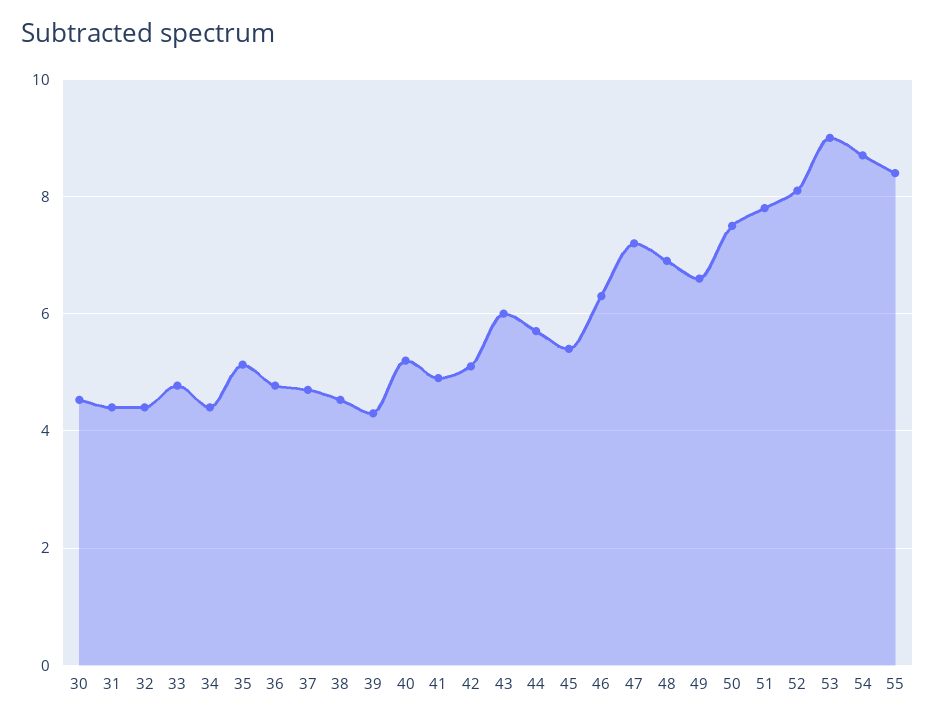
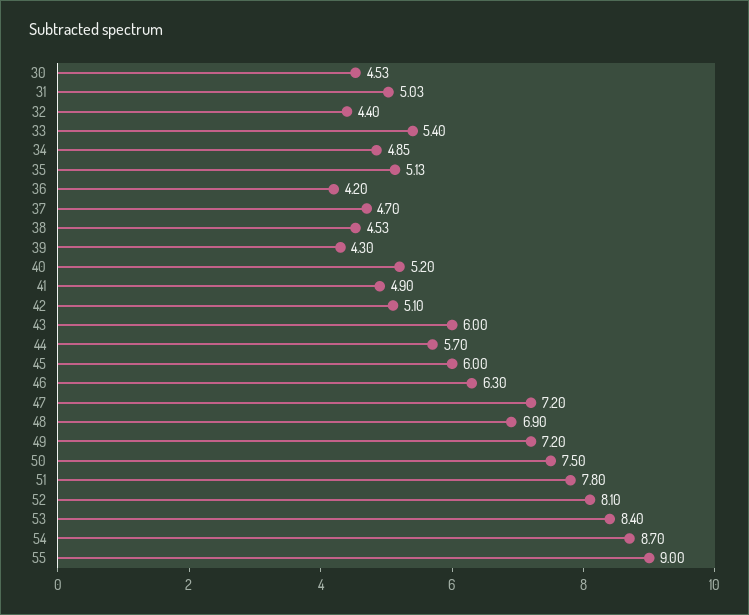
31: 4.4 -> 5.03
33: 4.8 -> 5.4
34: 4.4 -> 4.85
36: 4.8 -> 4.2
45: 5.4 -> 6
49: 6.6 -> 7.2
53: 9 -> 8.4
55: 8.4 -> 9

